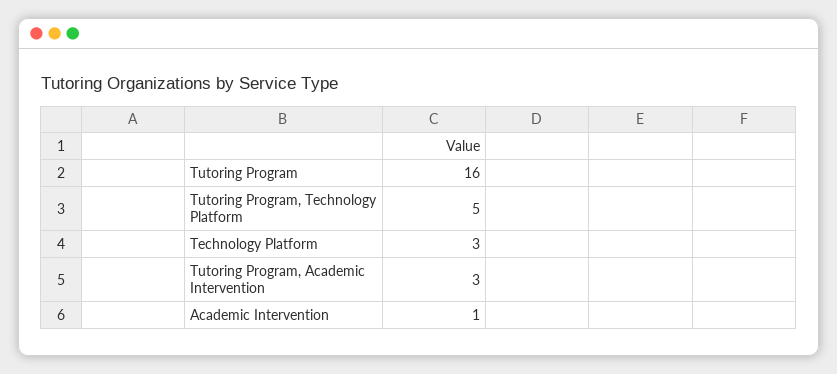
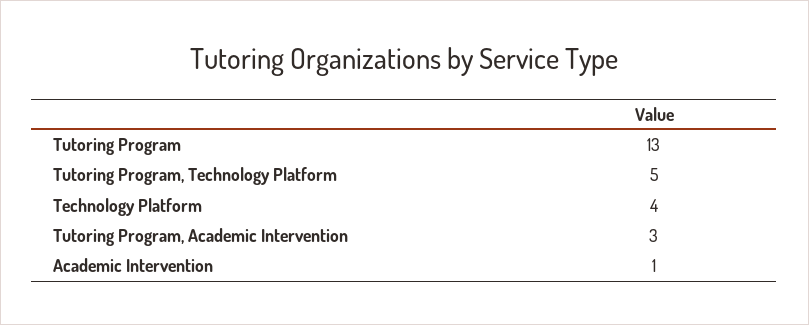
Tutoring Program: 16 -> 13
Technology Platform: 3 -> 4

